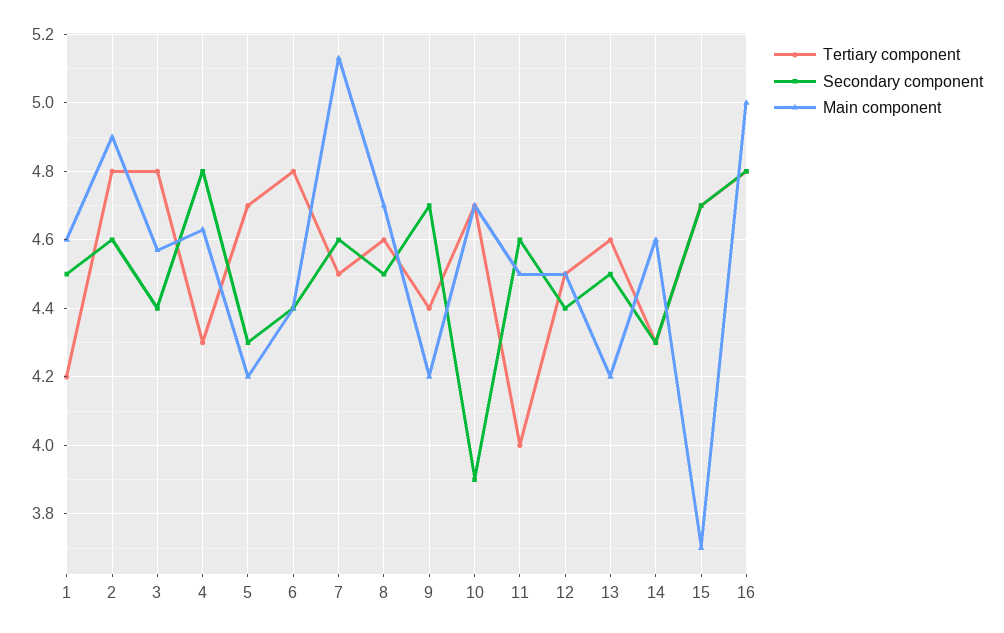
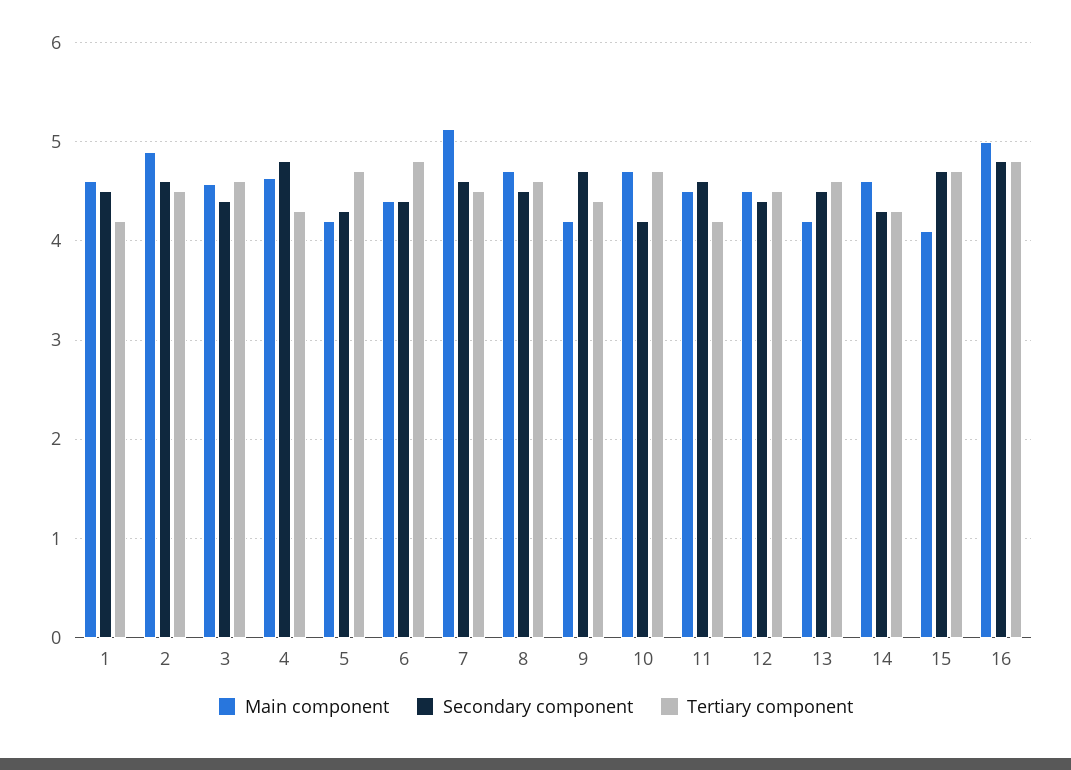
Tertiary component, 2: 4.8 -> 4.5
Tertiary component, 3: 4.8 -> 4.6
Secondary component, 10: 3.9 -> 4.2
Tertiary component, 11: 4 -> 4.2
Main component, 15: 3.7 -> 4.1

